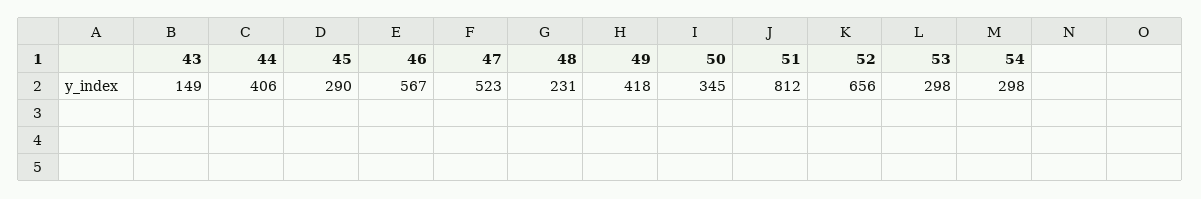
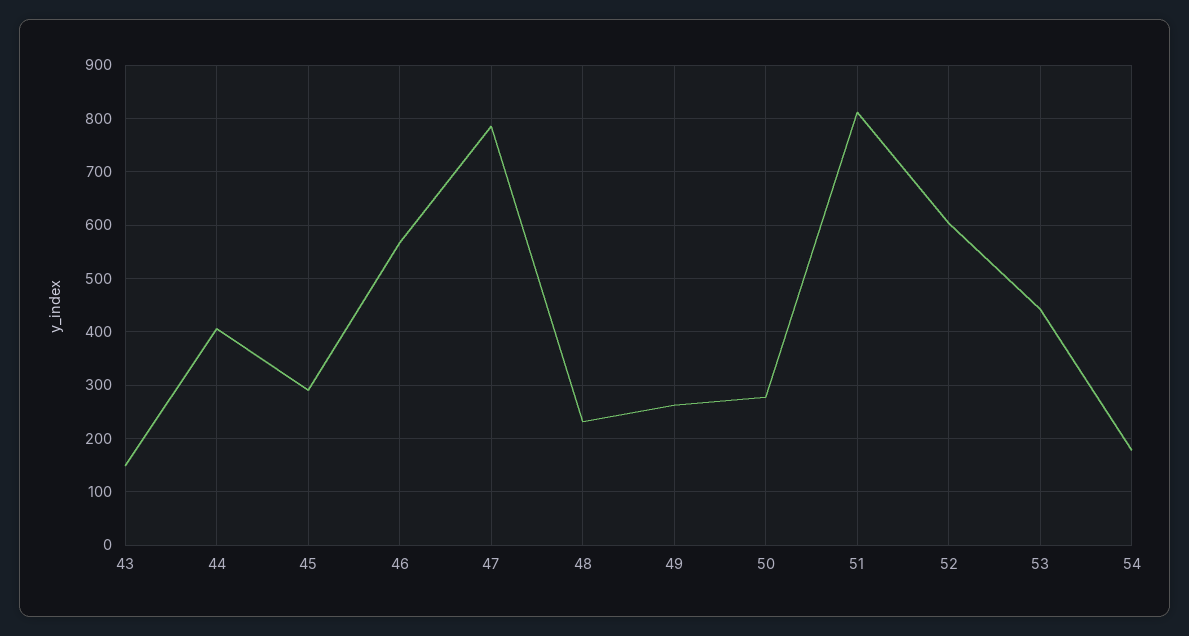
47: 523 -> 780
49: 418 -> 260
50: 345 -> 280
52: 656 -> 600
53: 298 -> 440
54: 298 -> 180

